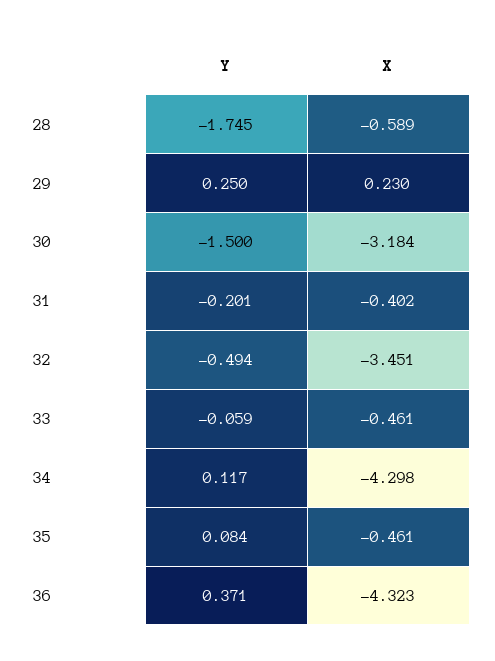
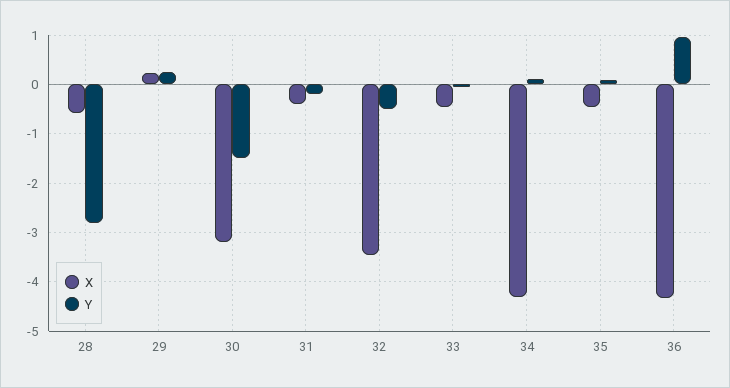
Y, 28: -1.745 -> -2.8
Y, 36: 0.371 -> 1

